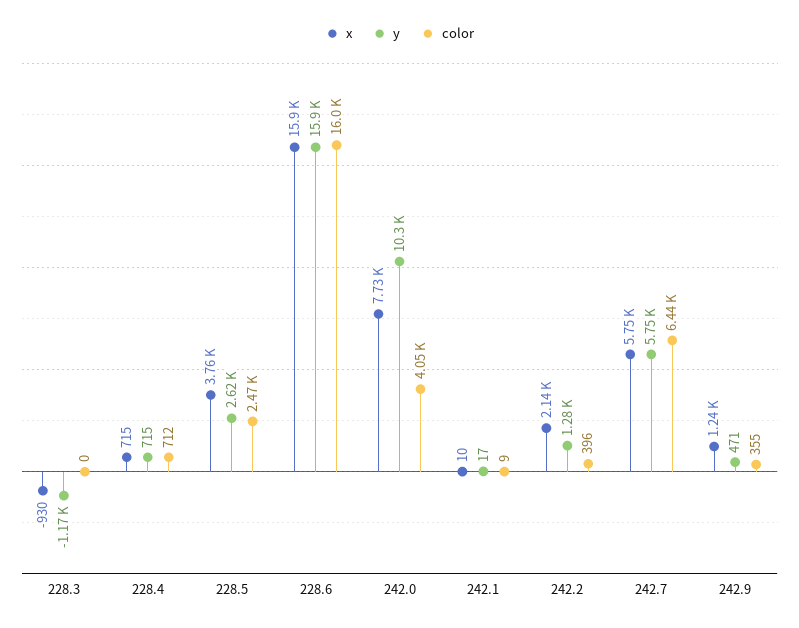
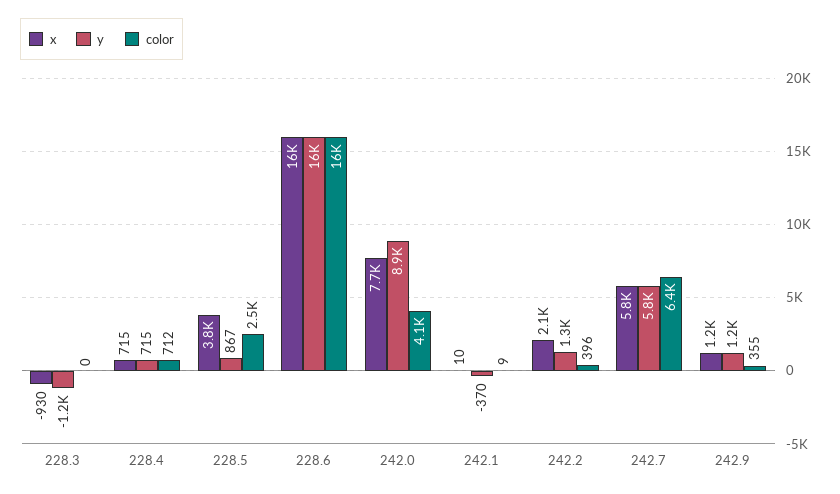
y, 228.5: 2620 -> 867
y, 242.0: 10300 -> 8900
y, 242.1: 17 -> -370
y, 242.9: 471 -> 1200

